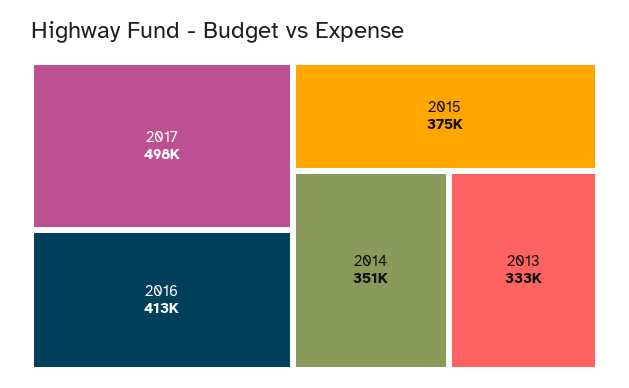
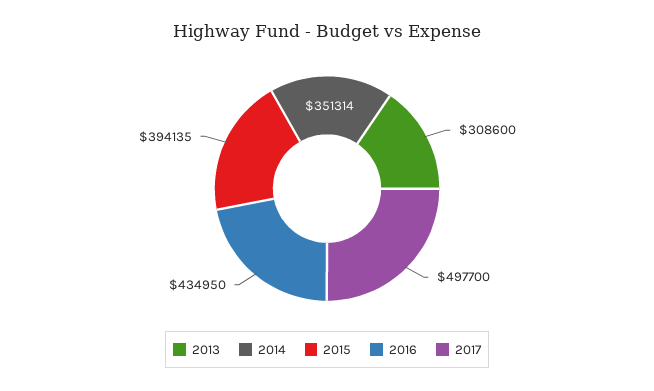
2016: 413000 -> 434950
2015: 375000 -> 394135
2013: 333000 -> 308600

